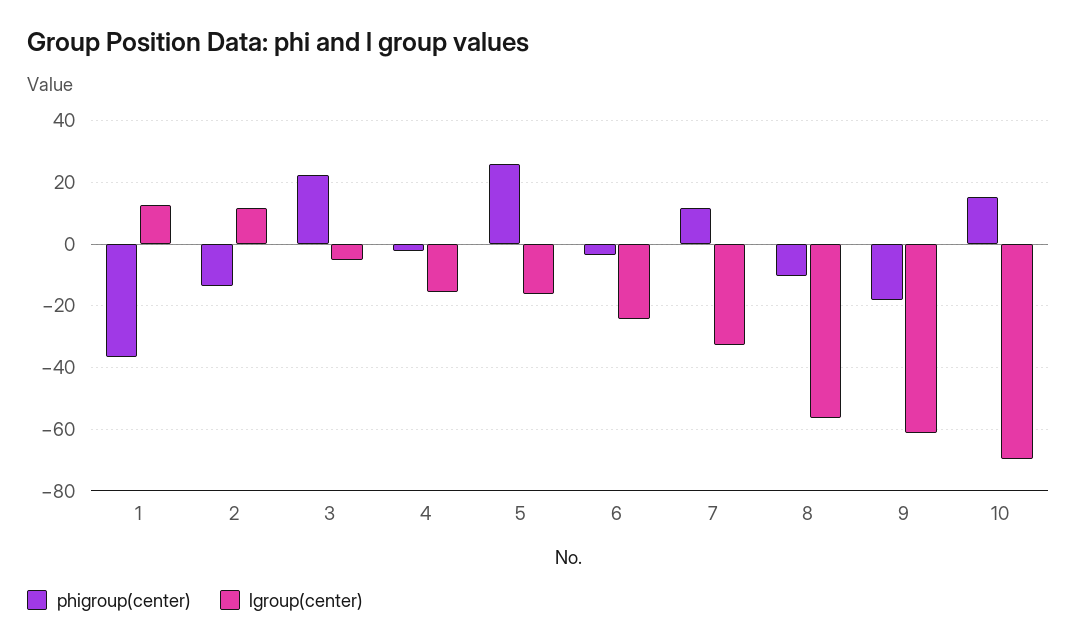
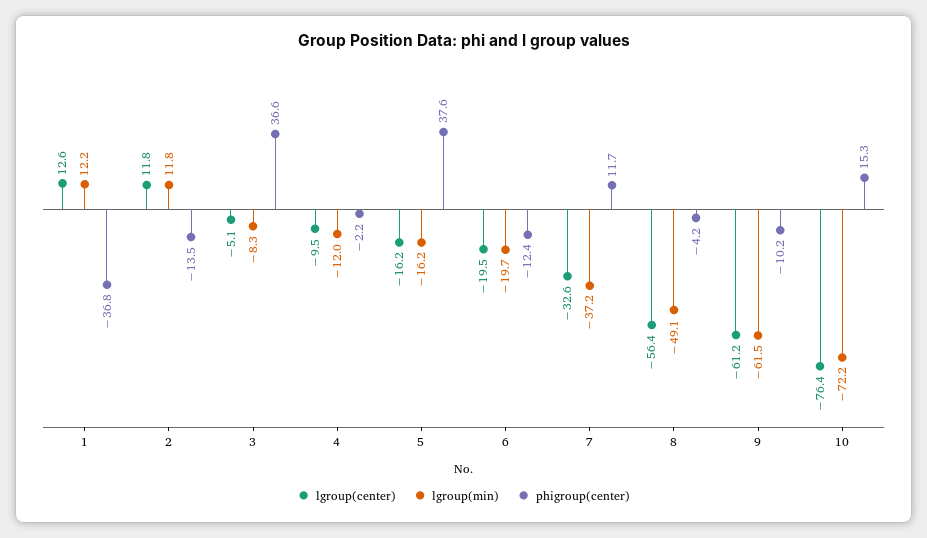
phigroup(center), 3: 22 -> 36.6
lgroup(center), 4: -16 -> -9.5
phigroup(center), 5: 26 -> 37.6
phigroup(center), 6: -4 -> -12.4
lgroup(center), 6: -24 -> -19.5
phigroup(center), 8: -10 -> -4.2
phigroup(center), 9: -18 -> -10.2
lgroup(center), 10: -70 -> -76.4
lgroup(min), 1: none -> 12.2
lgroup(min), 2: none -> 11.8
lgroup(min), 3: none -> -8.3
lgroup(min), 4: none -> -12
lgroup(min), 5: none -> -16.2
lgroup(min), 6: none -> -19.7
lgroup(min), 7: none -> -37.2
lgroup(min), 8: none -> -49.1
lgroup(min), 9: none -> -61.5
lgroup(min), 10: none -> -72.2

